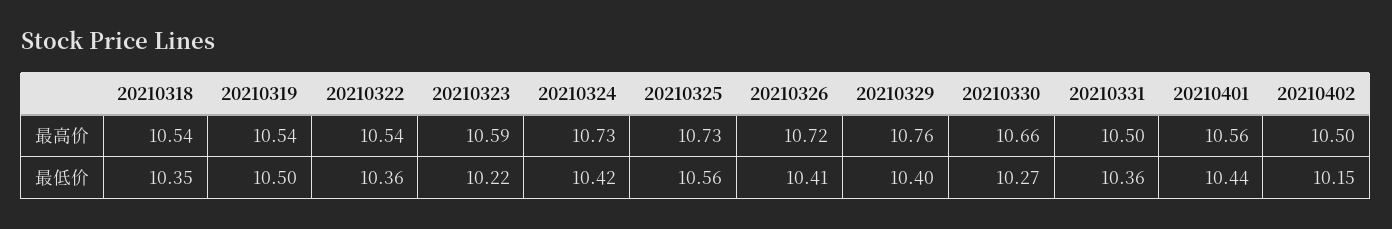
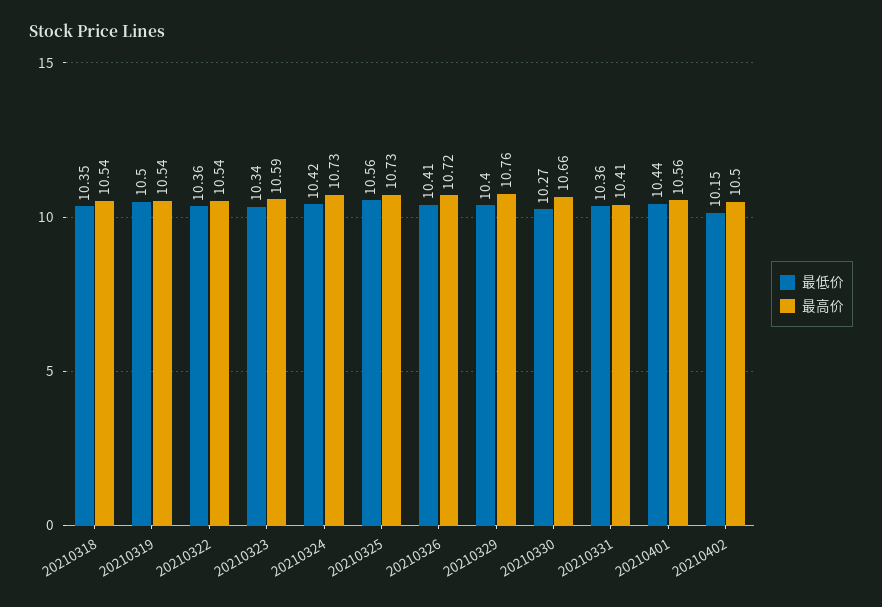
最高价, 20210331: 10.5 -> 10.41
最低价, 20210323: 10.22 -> 10.34

